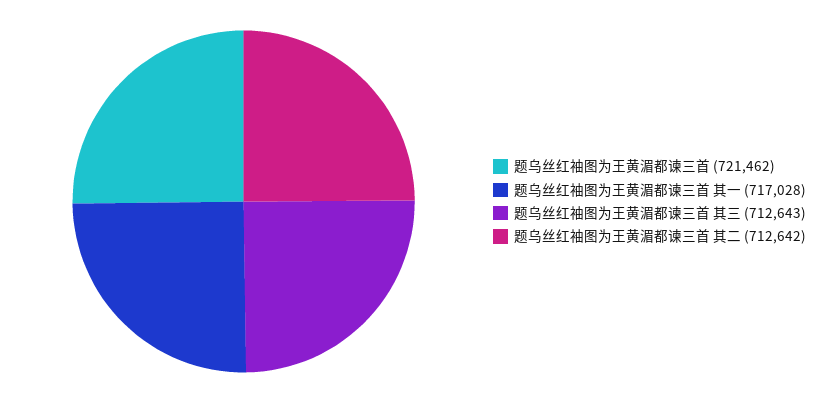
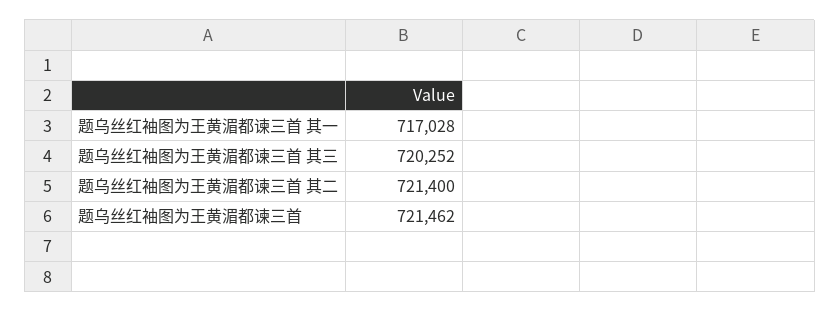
题乌丝红袖图为王黄湄都谏三首 其三: 712643 -> 720252
题乌丝红袖图为王黄湄都谏三首 其二: 712642 -> 721400

